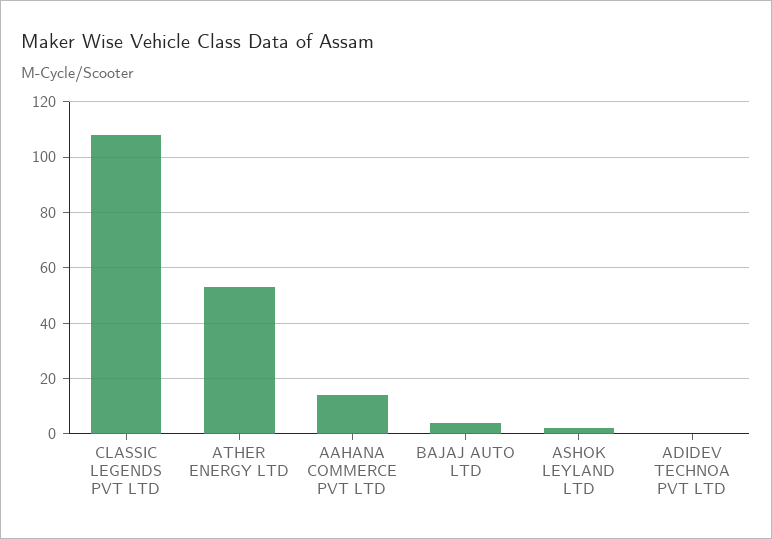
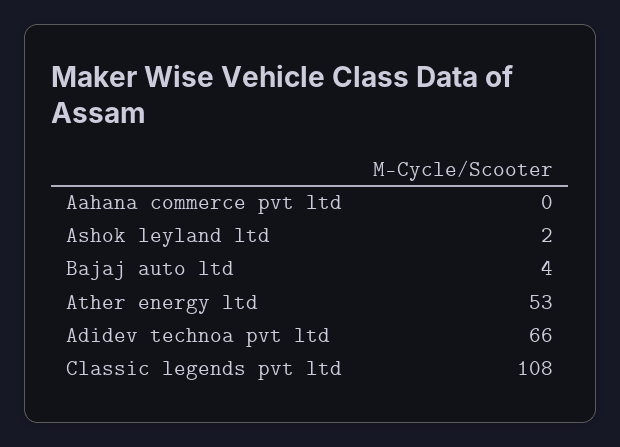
AAHANA COMMERCE PVT LTD: 15 -> 0
ADIDEV TECHNOA PVT LTD: 0 -> 66

